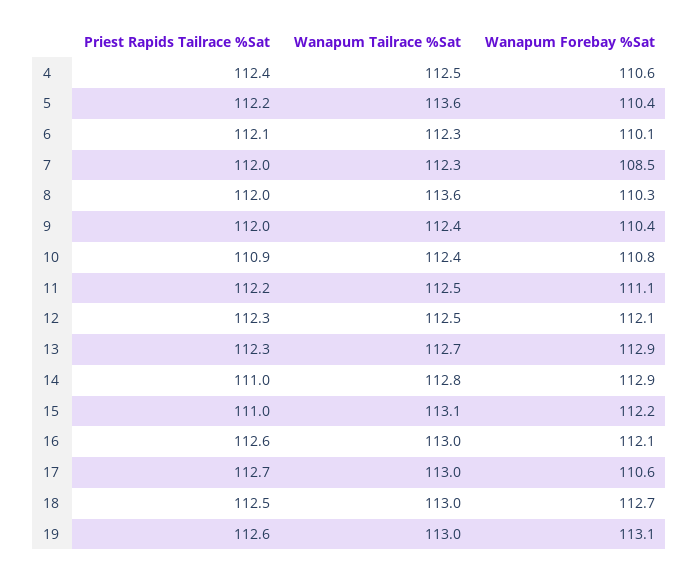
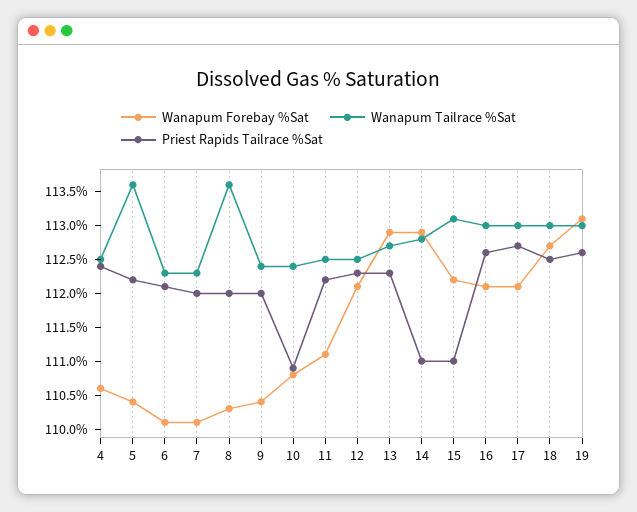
Wanapum Forebay %Sat, 7: 108.5 -> 110
Wanapum Forebay %Sat, 17: 110.6 -> 112

